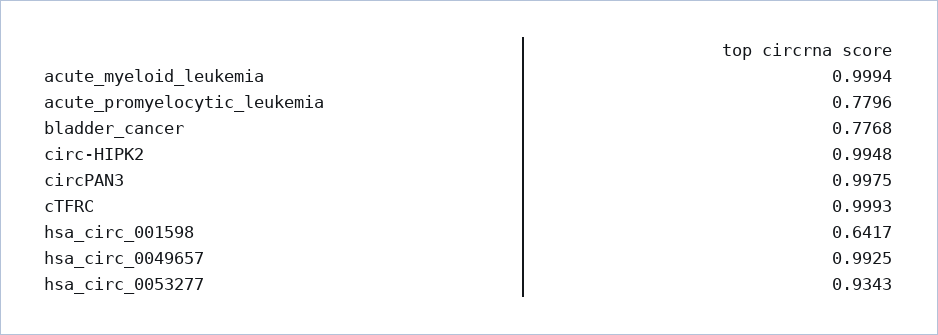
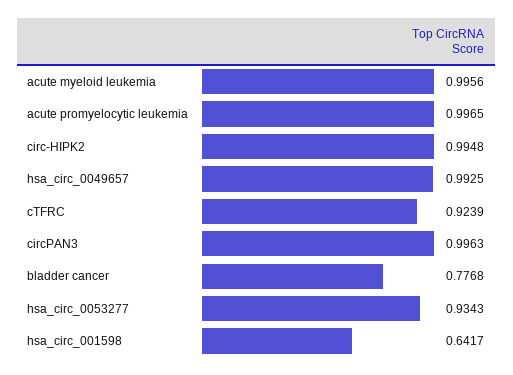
acute_myeloid_leukemia: 0.9994 -> 0.9956
acute_promyelocytic_leukemia: 0.7796 -> 0.9965
circPAN3: 0.9975 -> 0.9963
cTFRC: 0.9993 -> 0.9239

